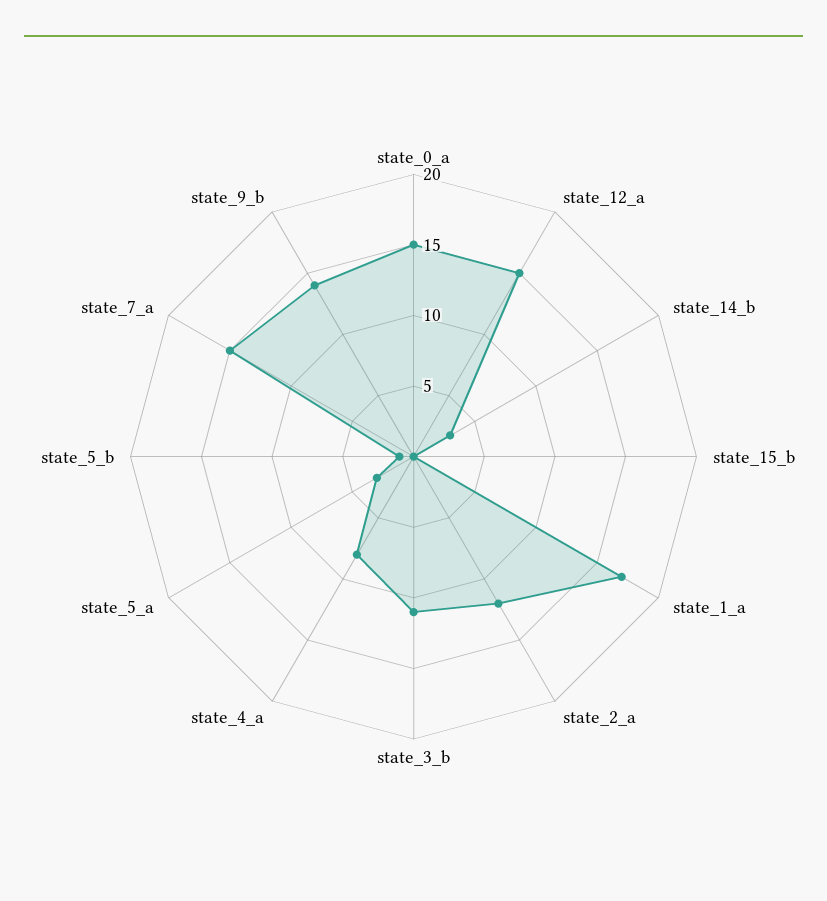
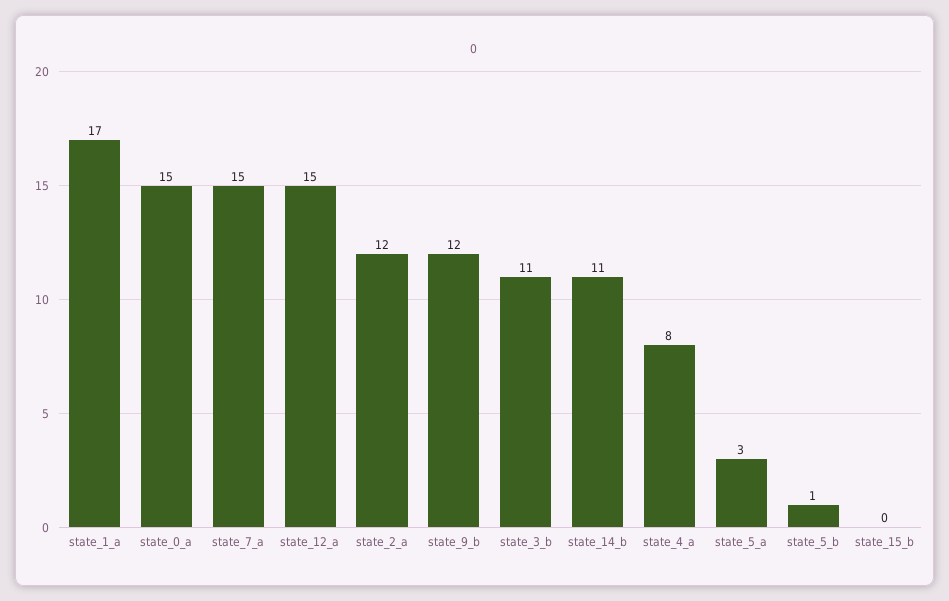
state_14_b: 3 -> 11
state_9_b: 14 -> 12

